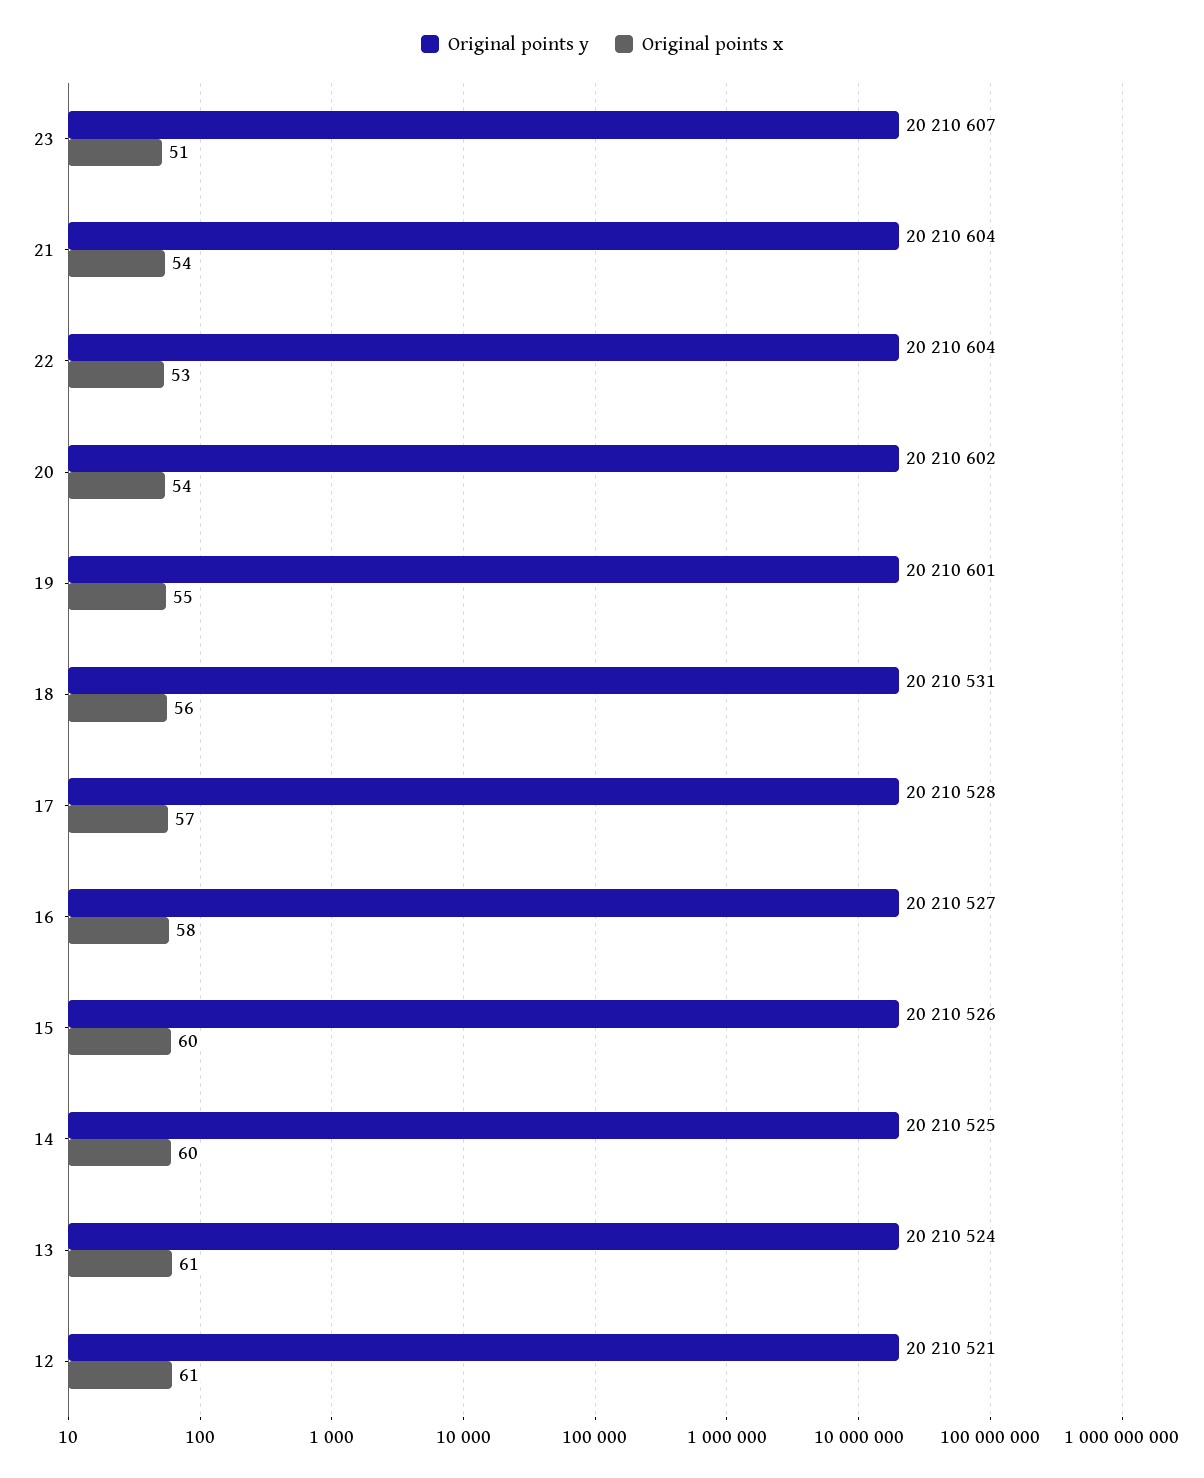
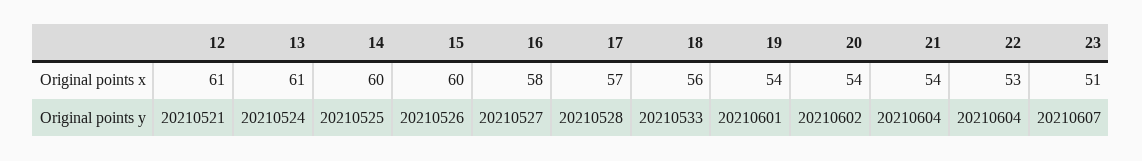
Original points x, 19: 55 -> 54
Original points y, 18: 20210531 -> 20210533

